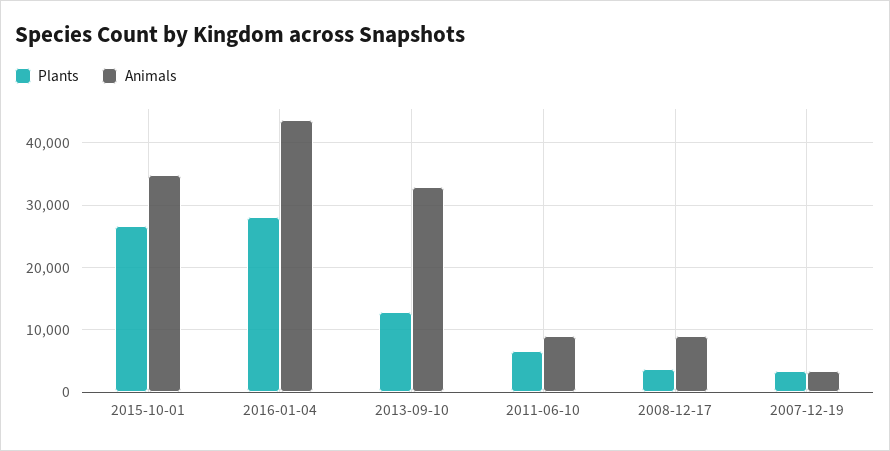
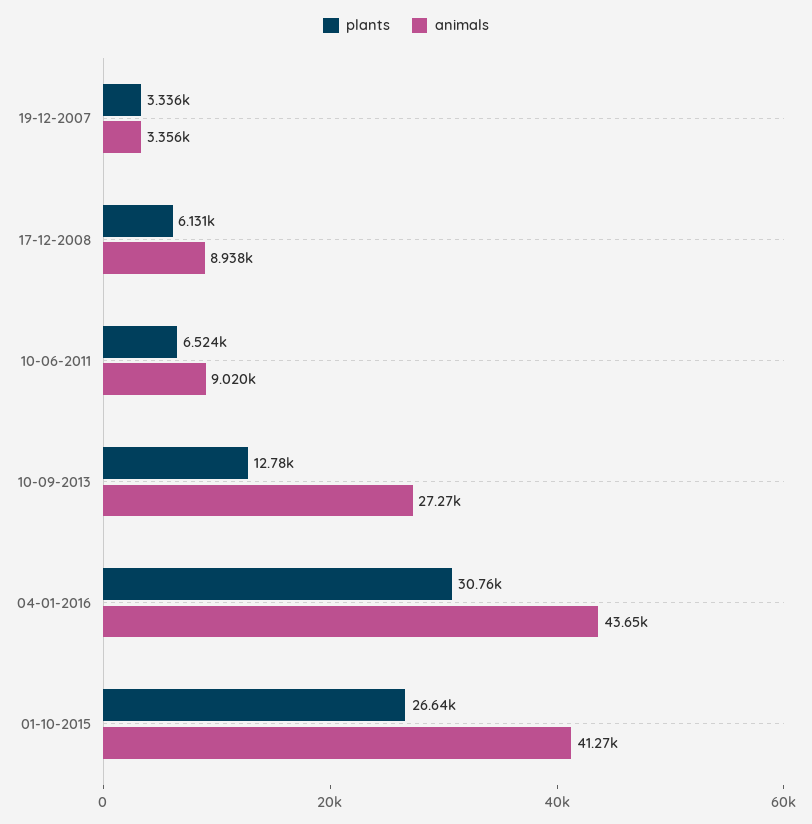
Animals, 2015-10-01: 35000 -> 41270
Plants, 2016-01-04: 28000 -> 30760
Animals, 2013-09-10: 33000 -> 27270
Plants, 2008-12-17: 4000 -> 6131

